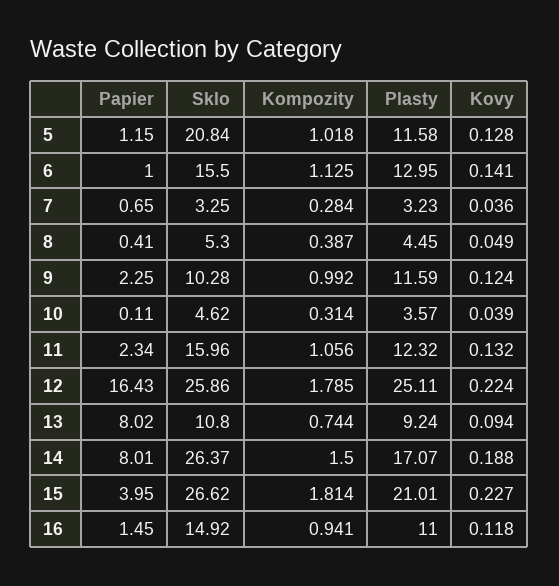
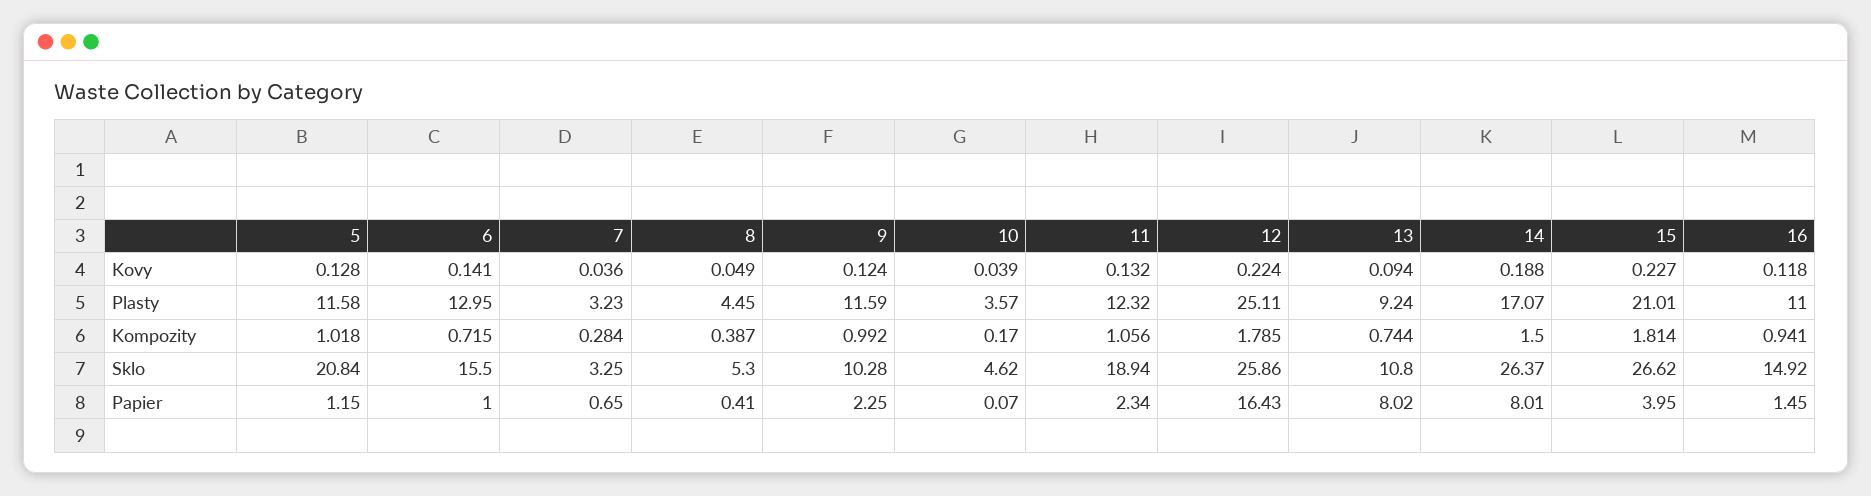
Kompozity, 6: 1.125 -> 0.715
Papier, 10: 0.11 -> 0.07
Kompozity, 10: 0.314 -> 0.17
Sklo, 11: 15.96 -> 18.94

